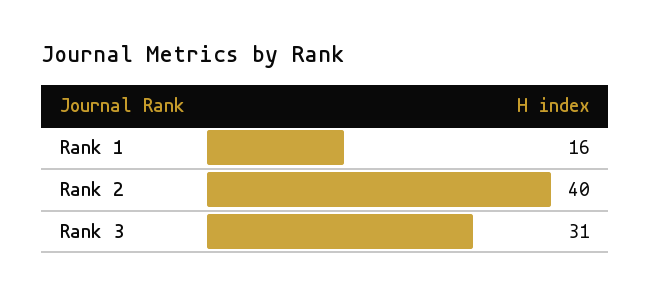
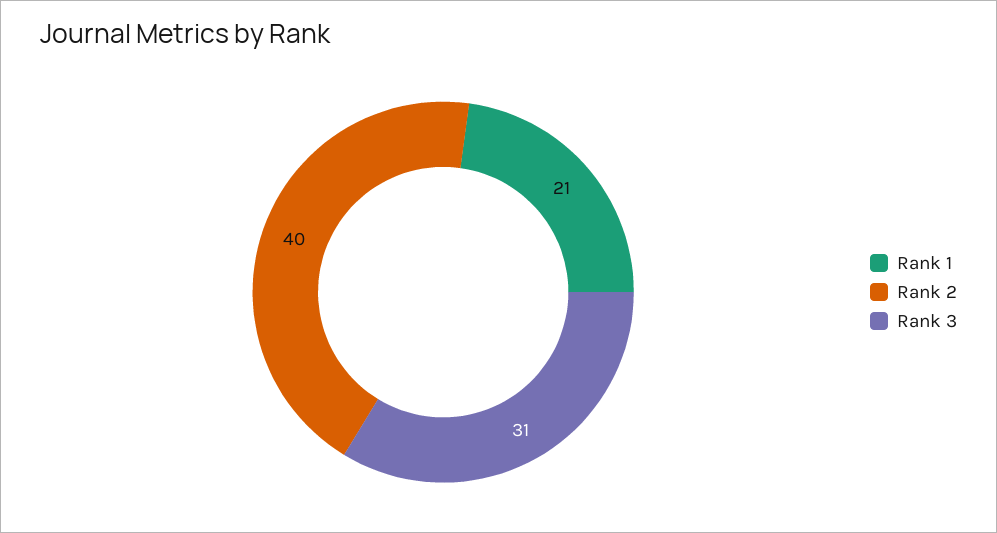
Rank 1: 16 -> 21

